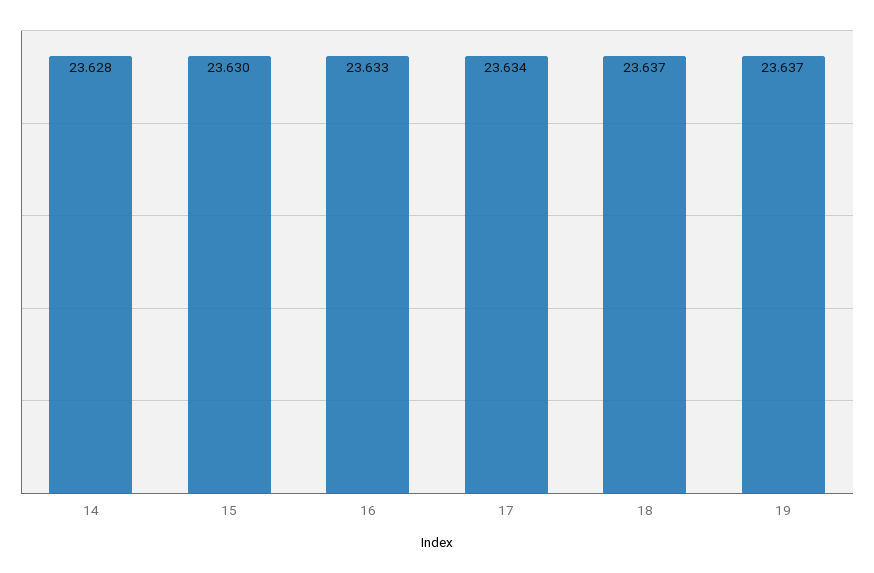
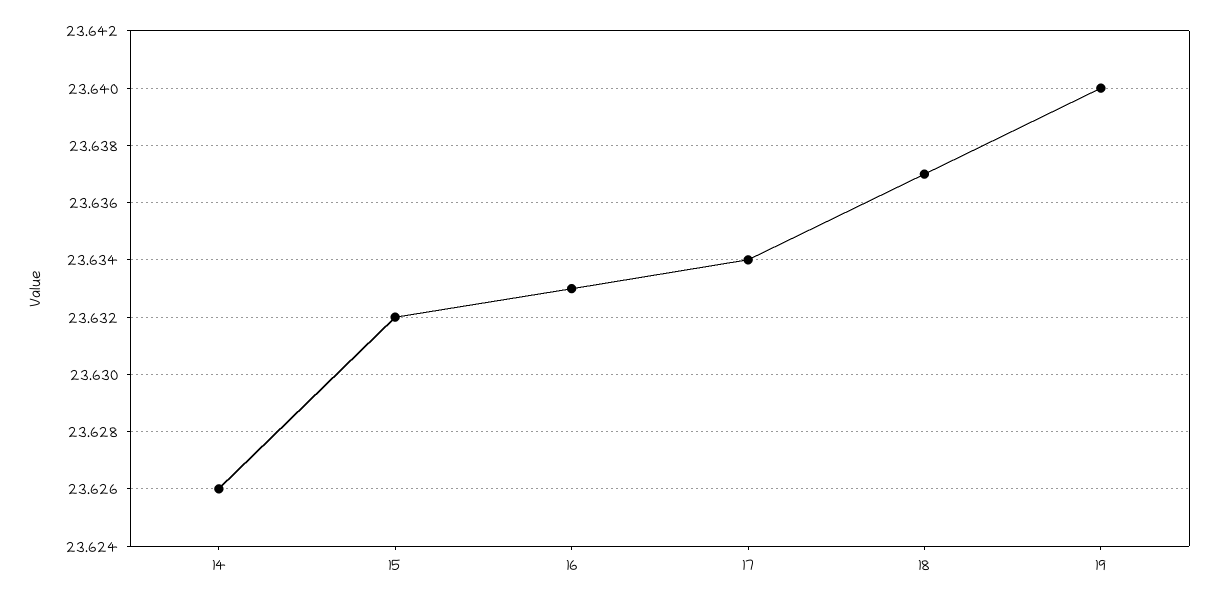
14: 23.628 -> 23.626
15: 23.63 -> 23.632
19: 23.637 -> 23.64

